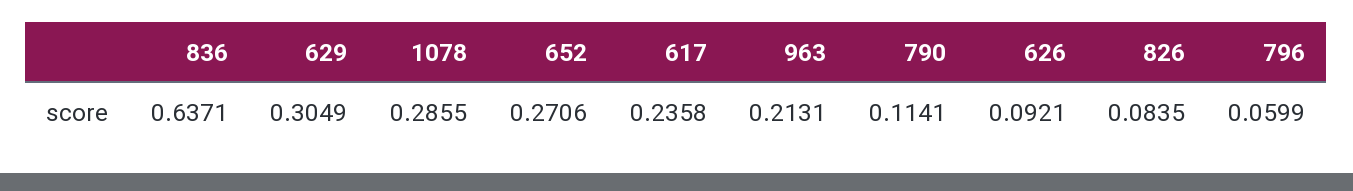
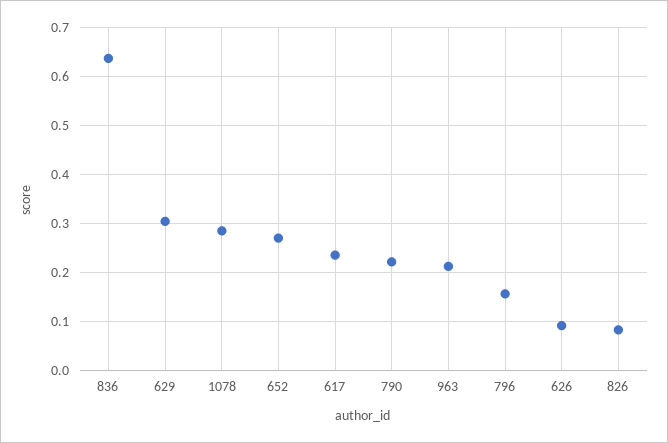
790: 0.1141 -> 0.22
796: 0.0599 -> 0.16

